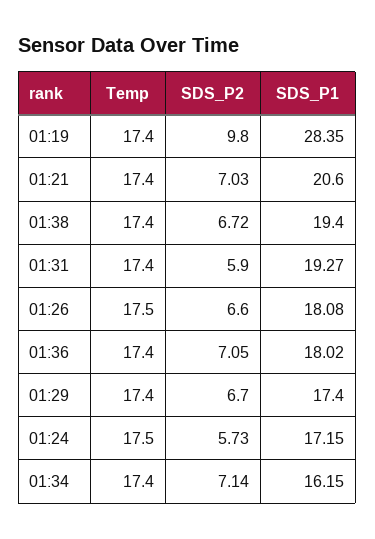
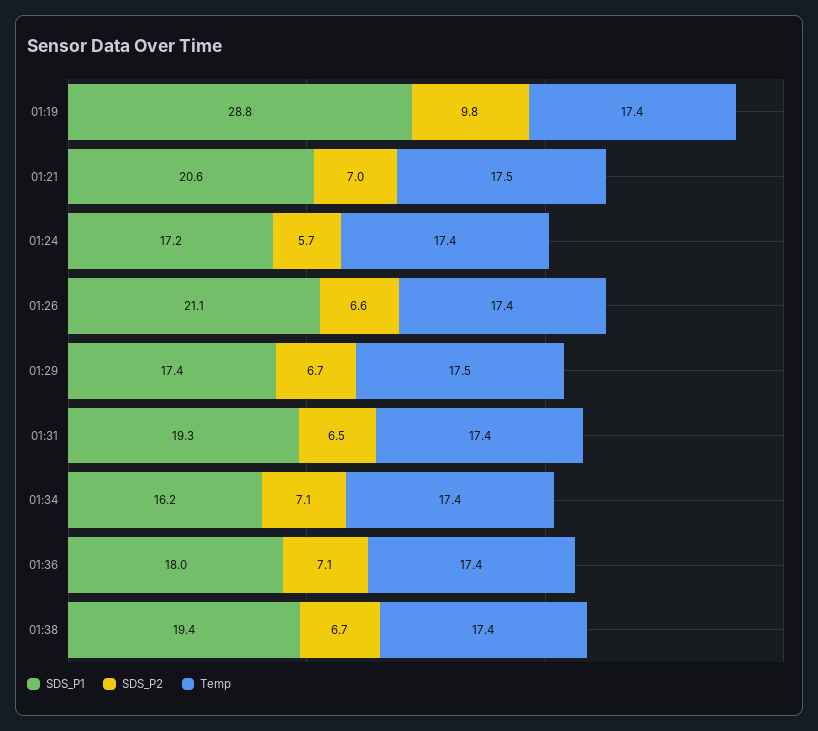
SDS_P1, 01:19: 28.35 -> 28.8
Temp, 01:21: 17.4 -> 17.5
SDS_P2, 01:31: 5.9 -> 6.5
Temp, 01:26: 17.5 -> 17.4
SDS_P1, 01:26: 18.08 -> 21.1
Temp, 01:29: 17.4 -> 17.5
Temp, 01:24: 17.5 -> 17.4

